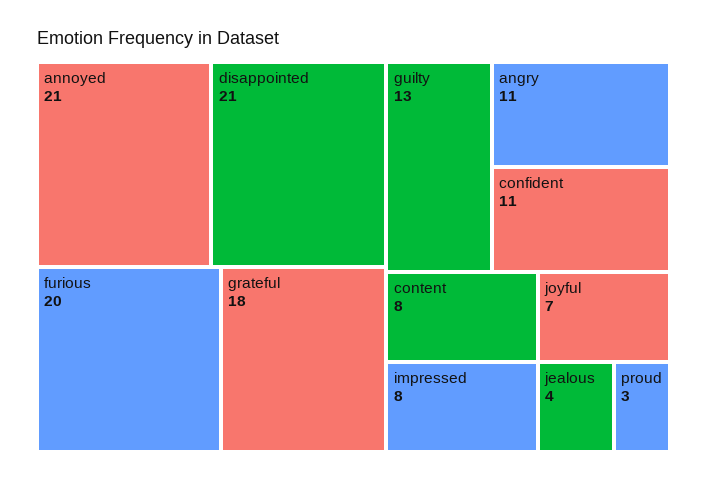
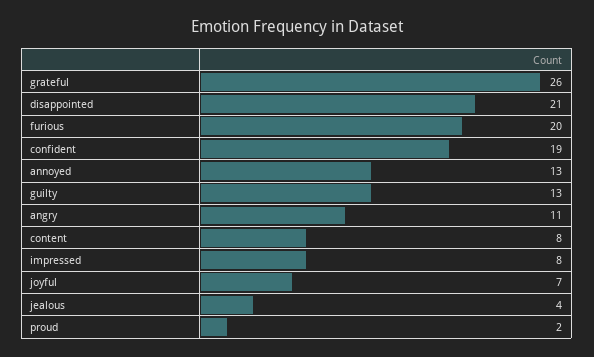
annoyed: 21 -> 13
grateful: 18 -> 26
confident: 11 -> 19
proud: 3 -> 2

